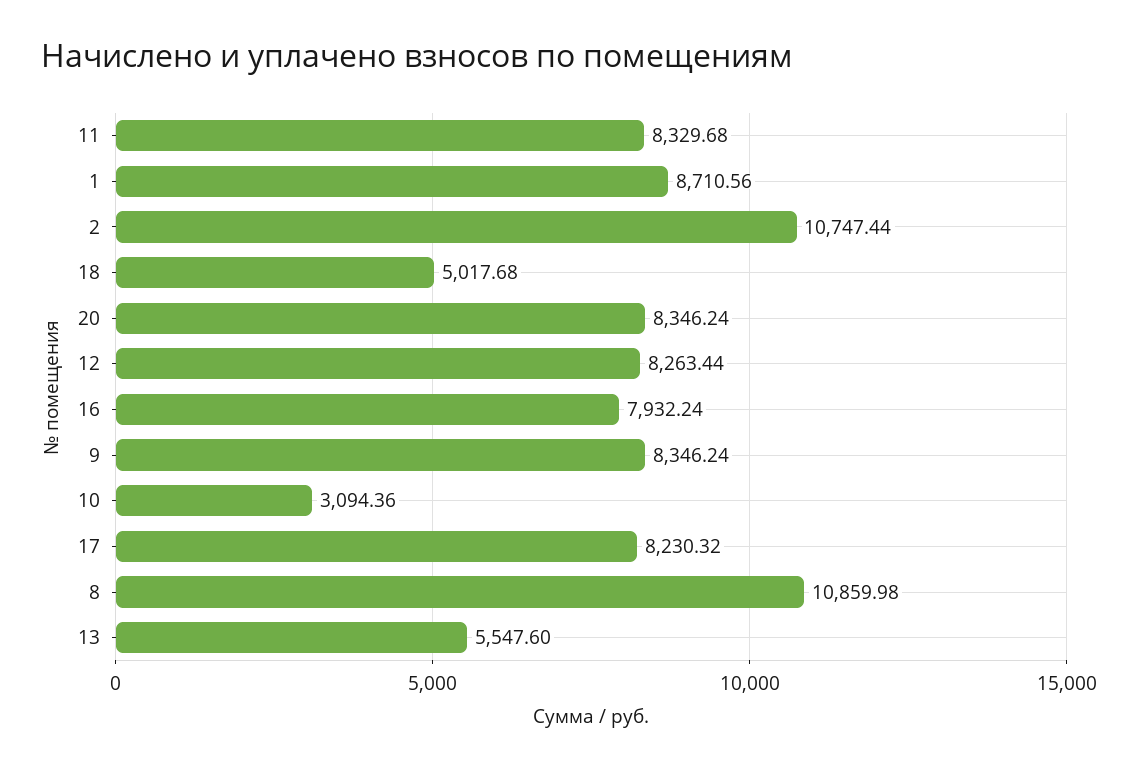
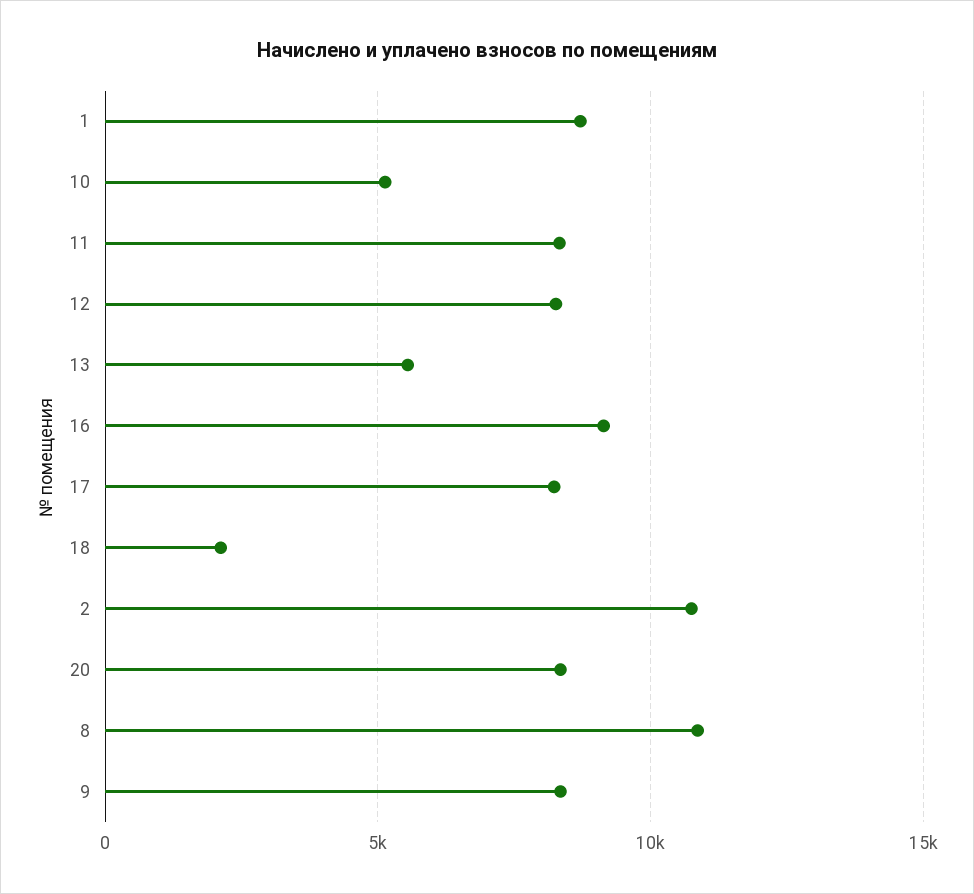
18: 5017.68 -> 2000
16: 7932.24 -> 9000
10: 3094.36 -> 5000

